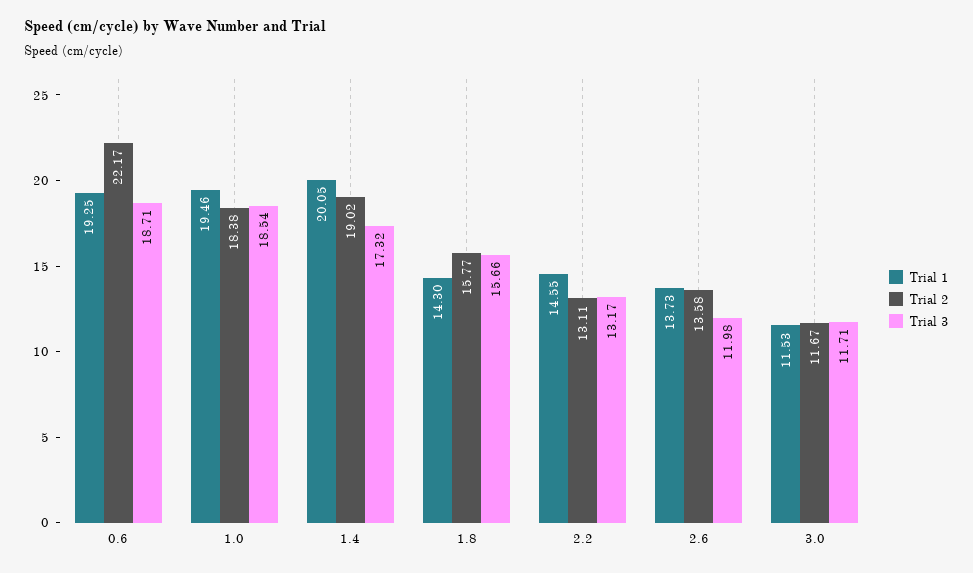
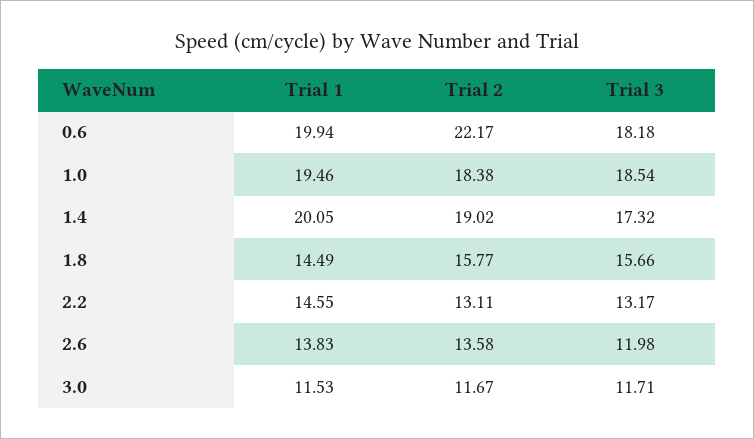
Trial 1, 0.6: 19.25 -> 19.94
Trial 3, 0.6: 18.71 -> 18.18
Trial 1, 1.8: 14.3 -> 14.49
Trial 1, 2.6: 13.73 -> 13.83

